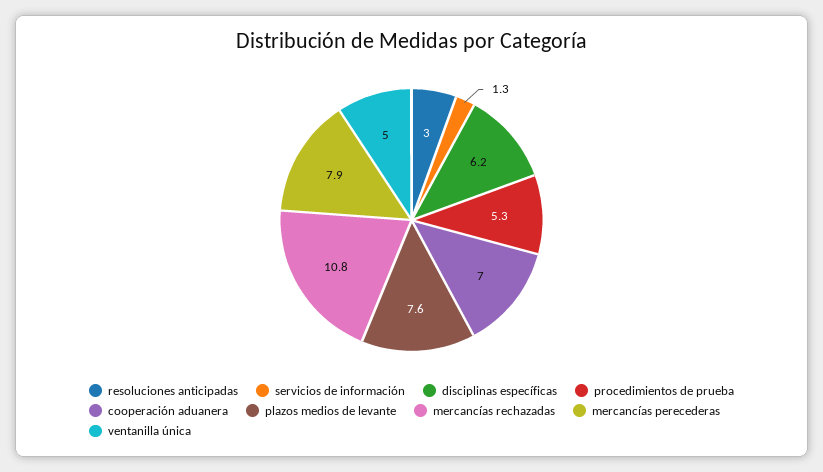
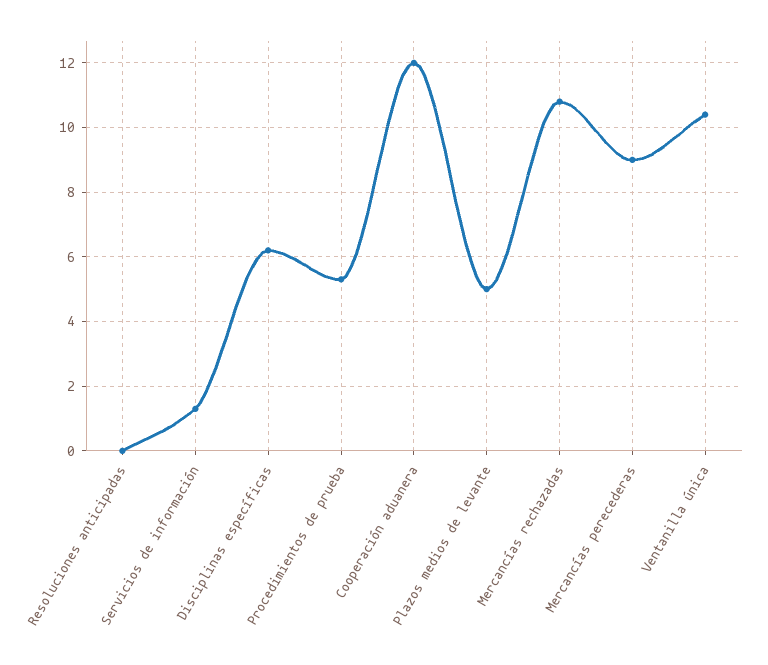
resoluciones anticipadas: 3 -> 0
cooperación aduanera: 7 -> 12
plazos medios de levante: 7.6 -> 5
mercancías perecederas: 7.9 -> 9
ventanilla única: 5 -> 10.5

